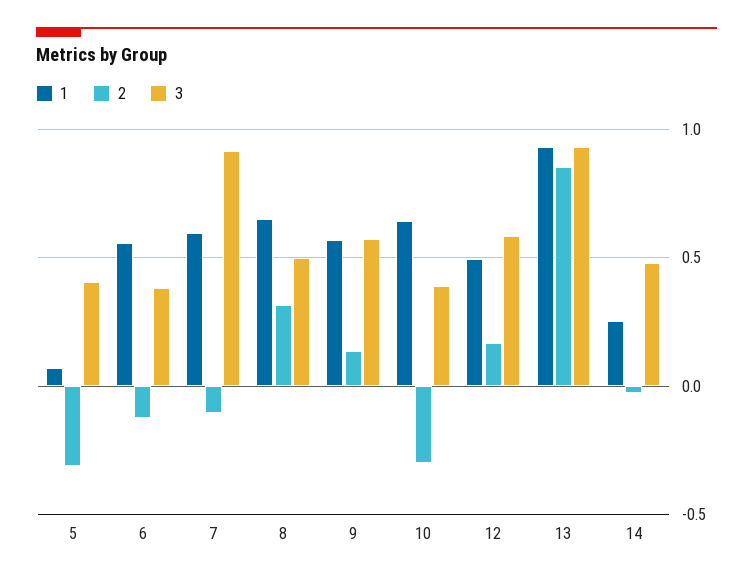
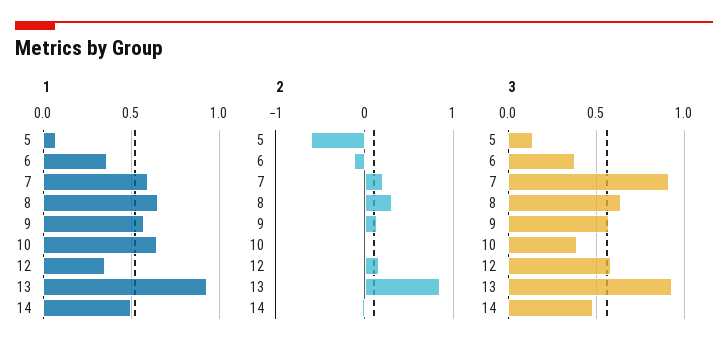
2, 5: -0.3 -> -0.6
3, 5: 0.4 -> 0.15
1, 6: 0.55 -> 0.35
2, 7: -0.1 -> 0.2
3, 8: 0.5 -> 0.65
2, 10: -0.3 -> 0
1, 12: 0.5 -> 0.35
1, 14: 0.25 -> 0.5

